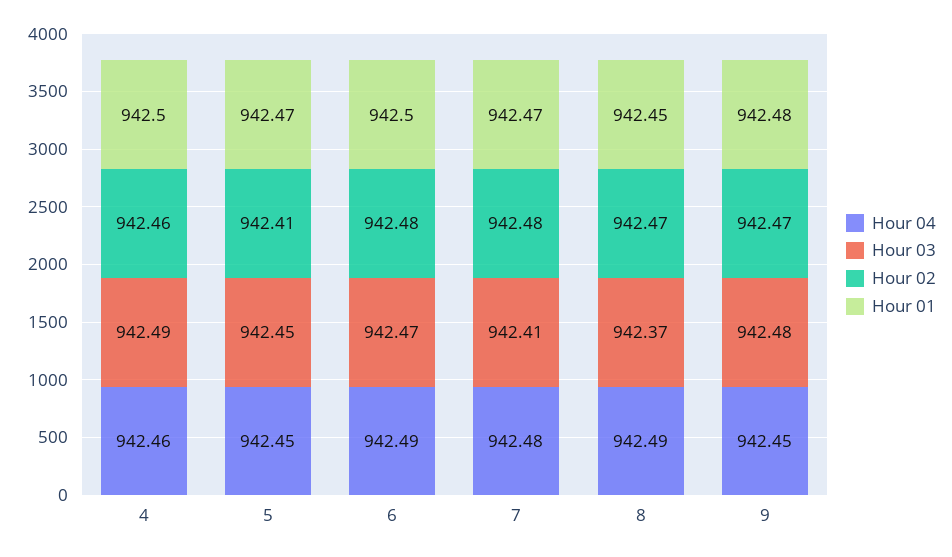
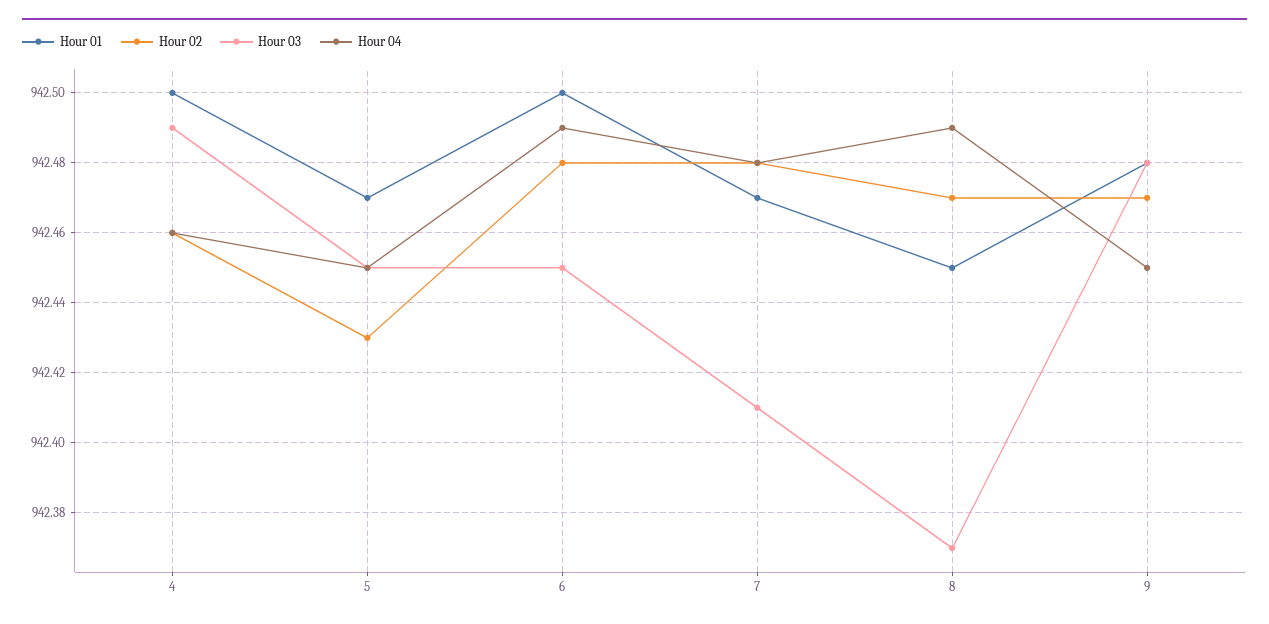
Hour 02, 5: 942.41 -> 942.43
Hour 03, 6: 942.47 -> 942.45

